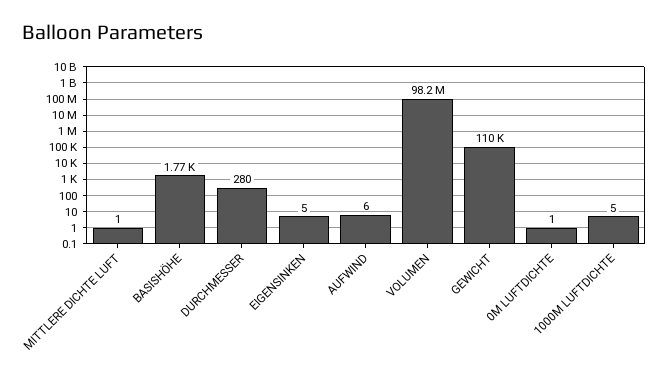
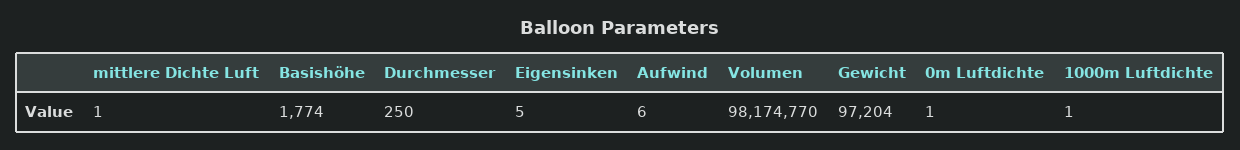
DURCHMESSER: 280 -> 250
GEWICHT: 110000 -> 97204
1000M LUFTDICHTE: 5 -> 1

